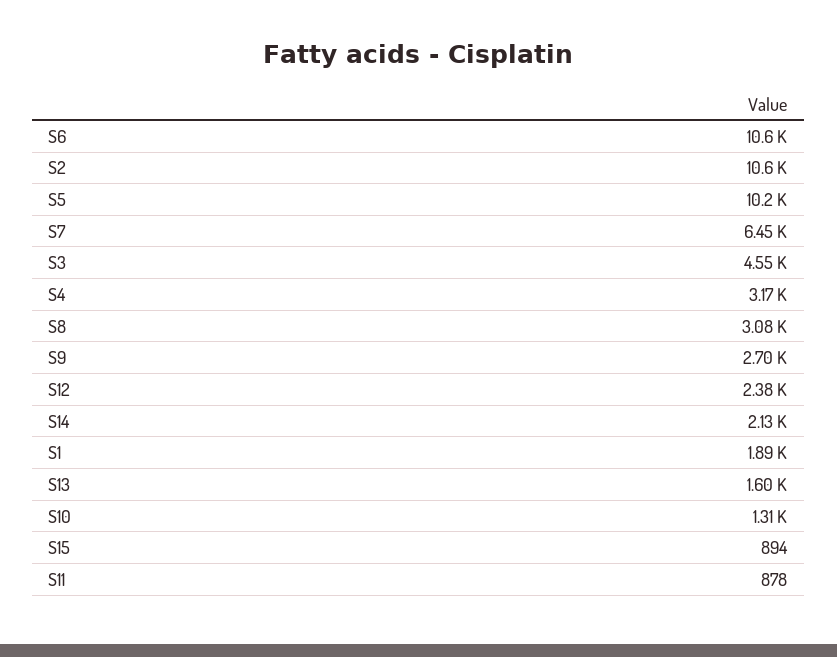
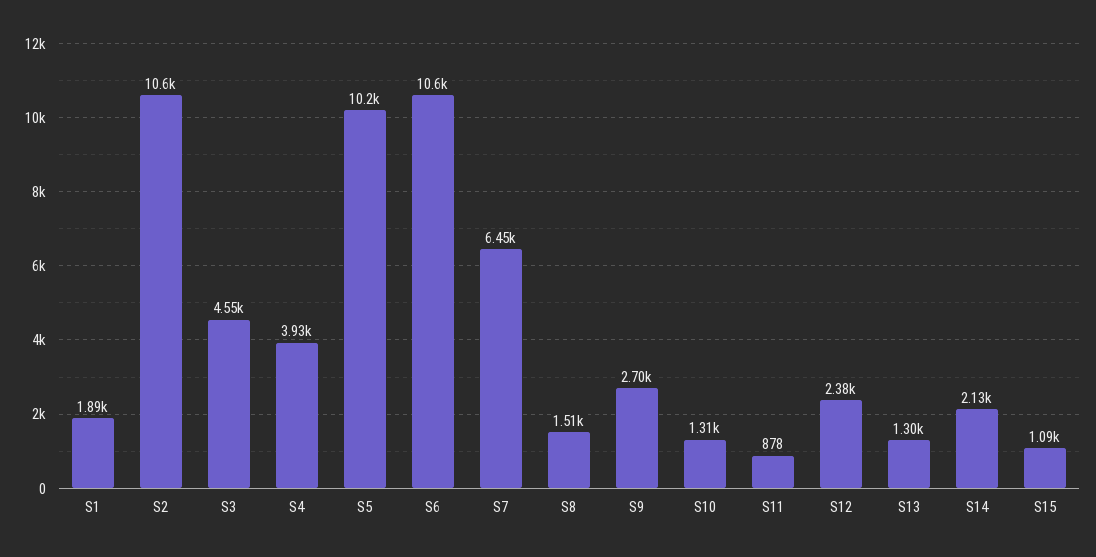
S4: 3170 -> 3930
S8: 3080 -> 1510
S13: 1600 -> 1300
S15: 894 -> 1090

